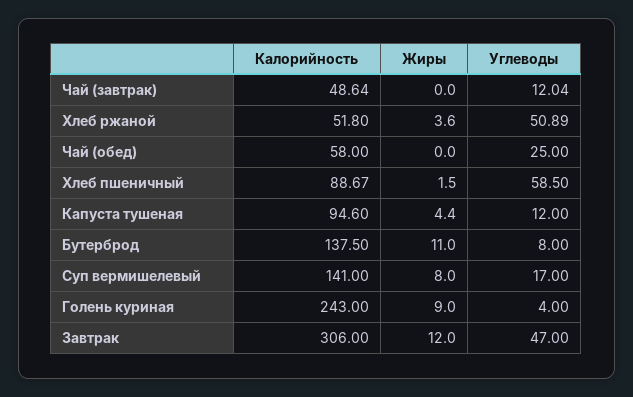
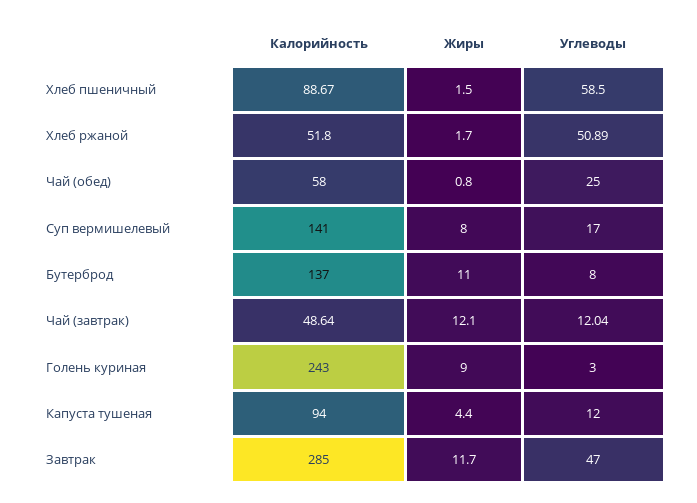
Жиры, Чай (завтрак): 0 -> 12.1
Жиры, Хлеб ржаной: 3.6 -> 1.7
Жиры, Чай (обед): 0 -> 0.8
Калорийность, Капуста тушеная: 94.6 -> 94
Калорийность, Бутерброд: 137.5 -> 137
Углеводы, Голень куриная: 4 -> 3
Калорийность, Завтрак: 306 -> 285
Жиры, Завтрак: 12 -> 11.7

